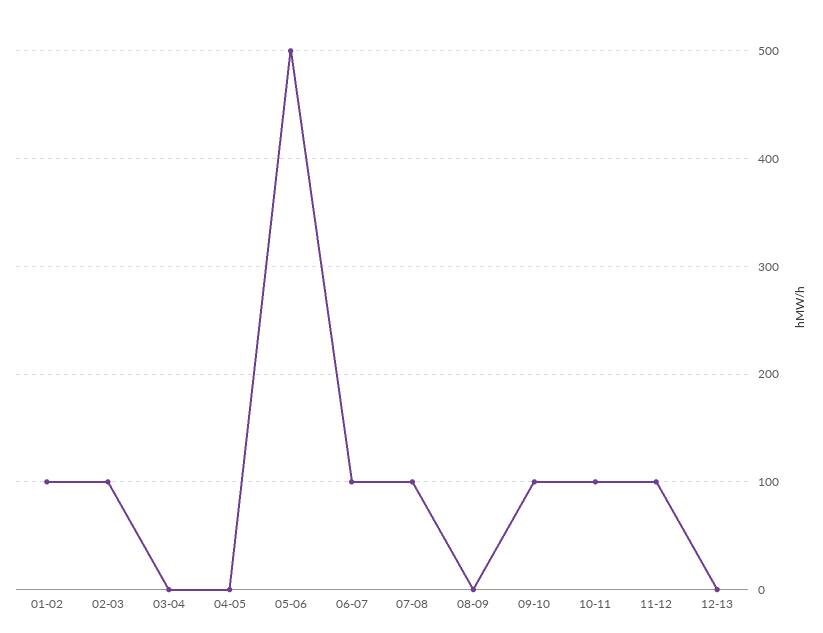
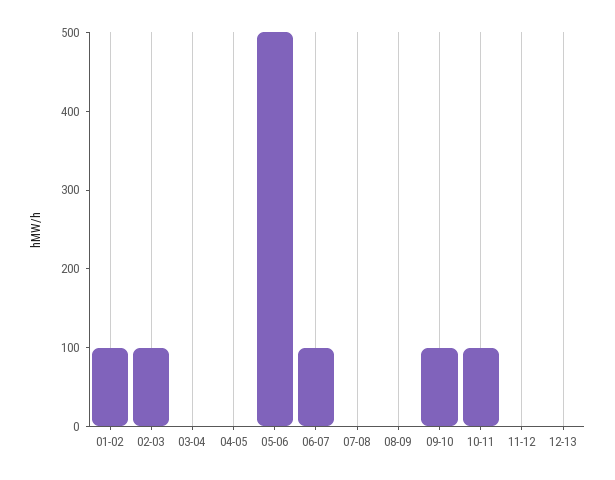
07-08: 100 -> 0
11-12: 100 -> 0

